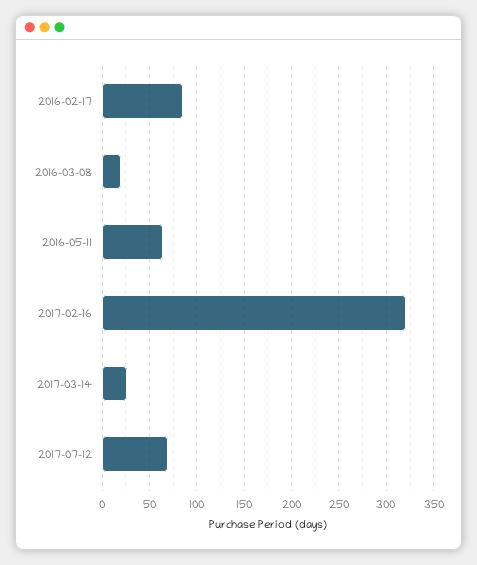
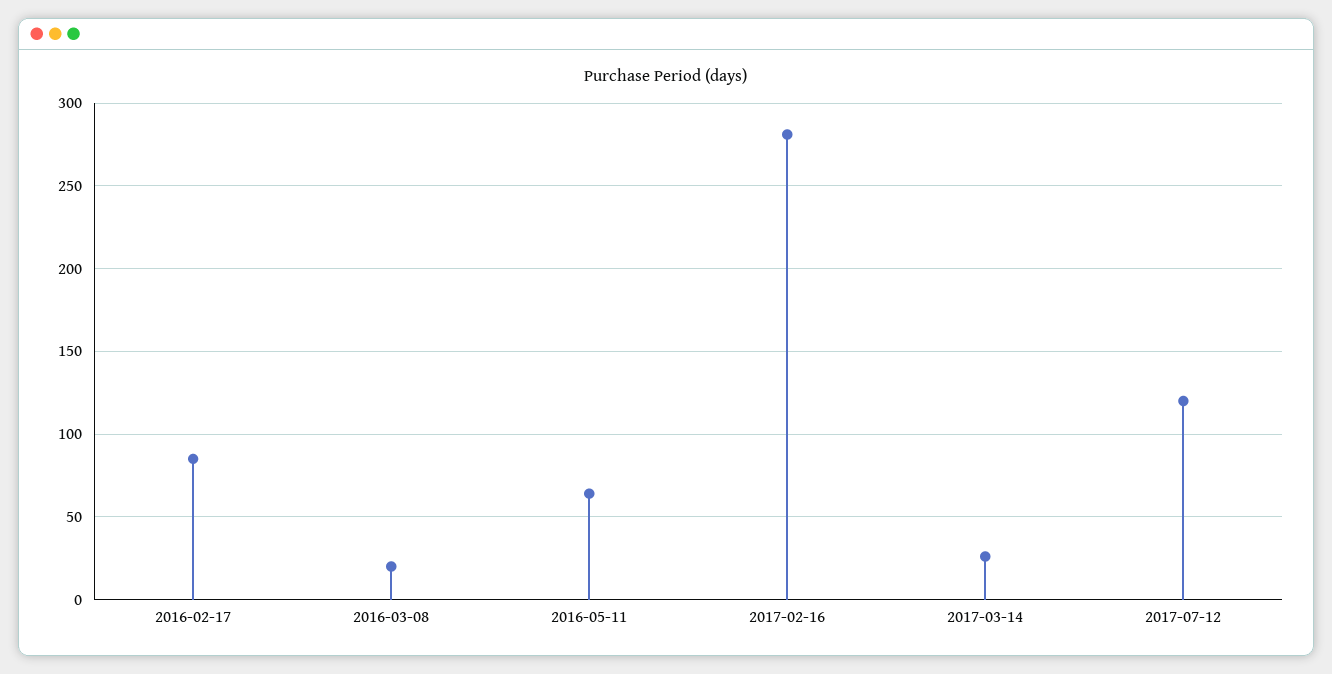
2017-02-16: 320 -> 280
2017-07-12: 70 -> 120

